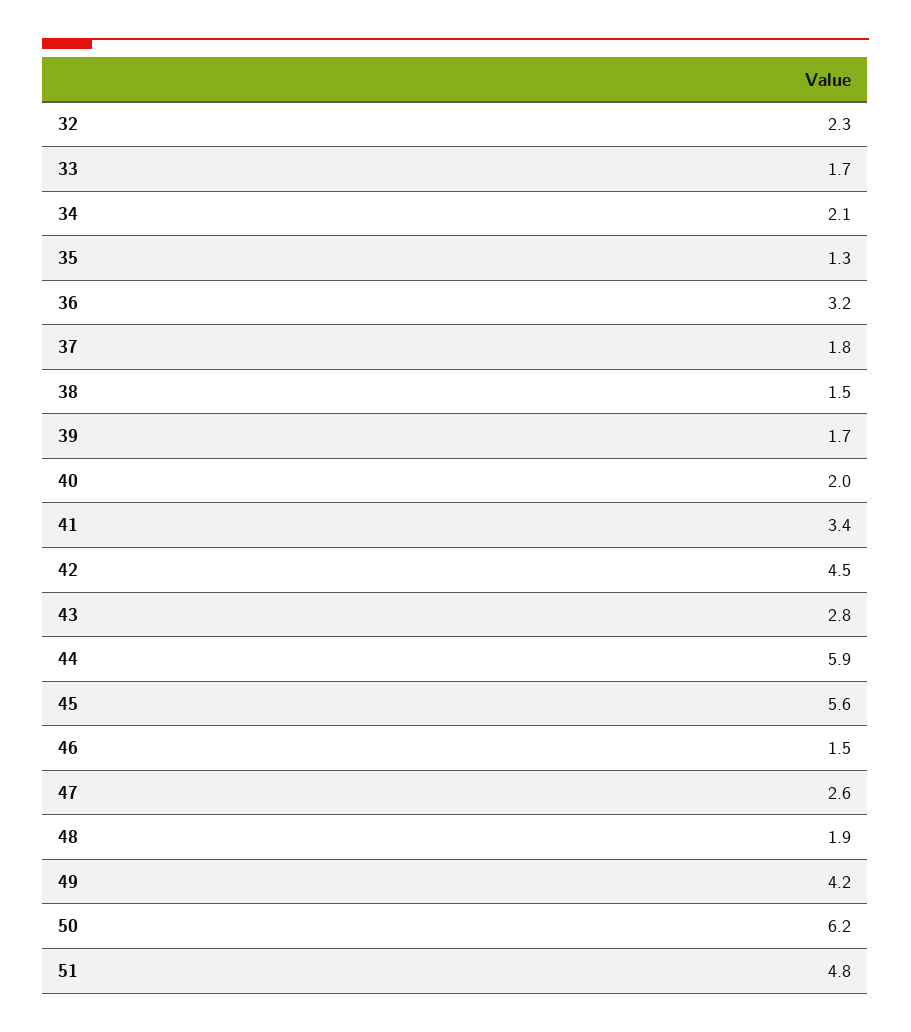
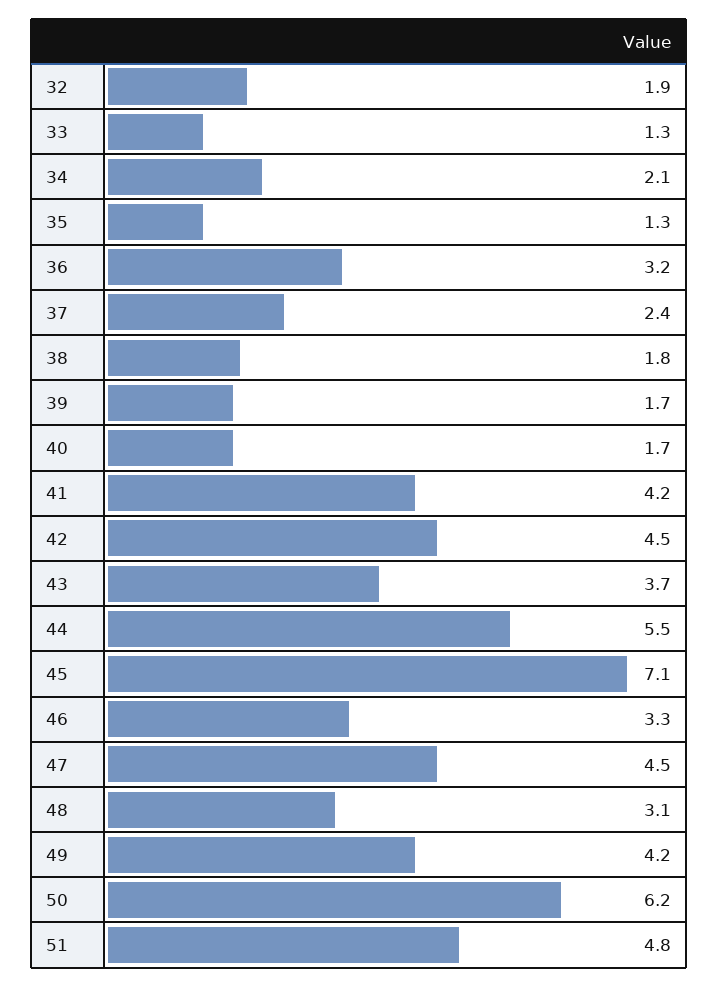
32: 2.3 -> 1.9
33: 1.7 -> 1.3
37: 1.8 -> 2.4
38: 1.5 -> 1.8
40: 2 -> 1.7
41: 3.4 -> 4.2
43: 2.8 -> 3.7
44: 5.9 -> 5.5
45: 5.6 -> 7.1
46: 1.5 -> 3.3
47: 2.6 -> 4.5
48: 1.9 -> 3.1

